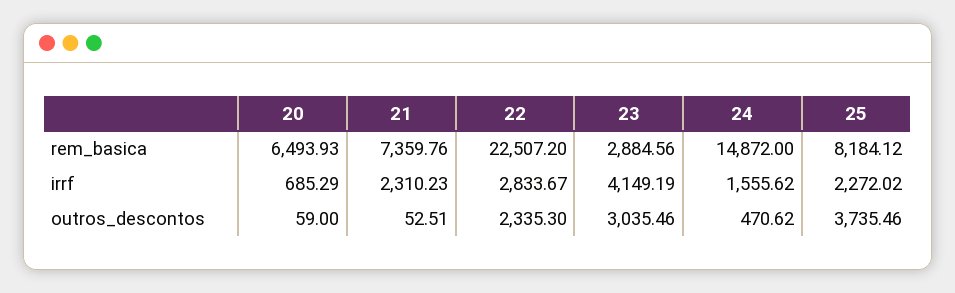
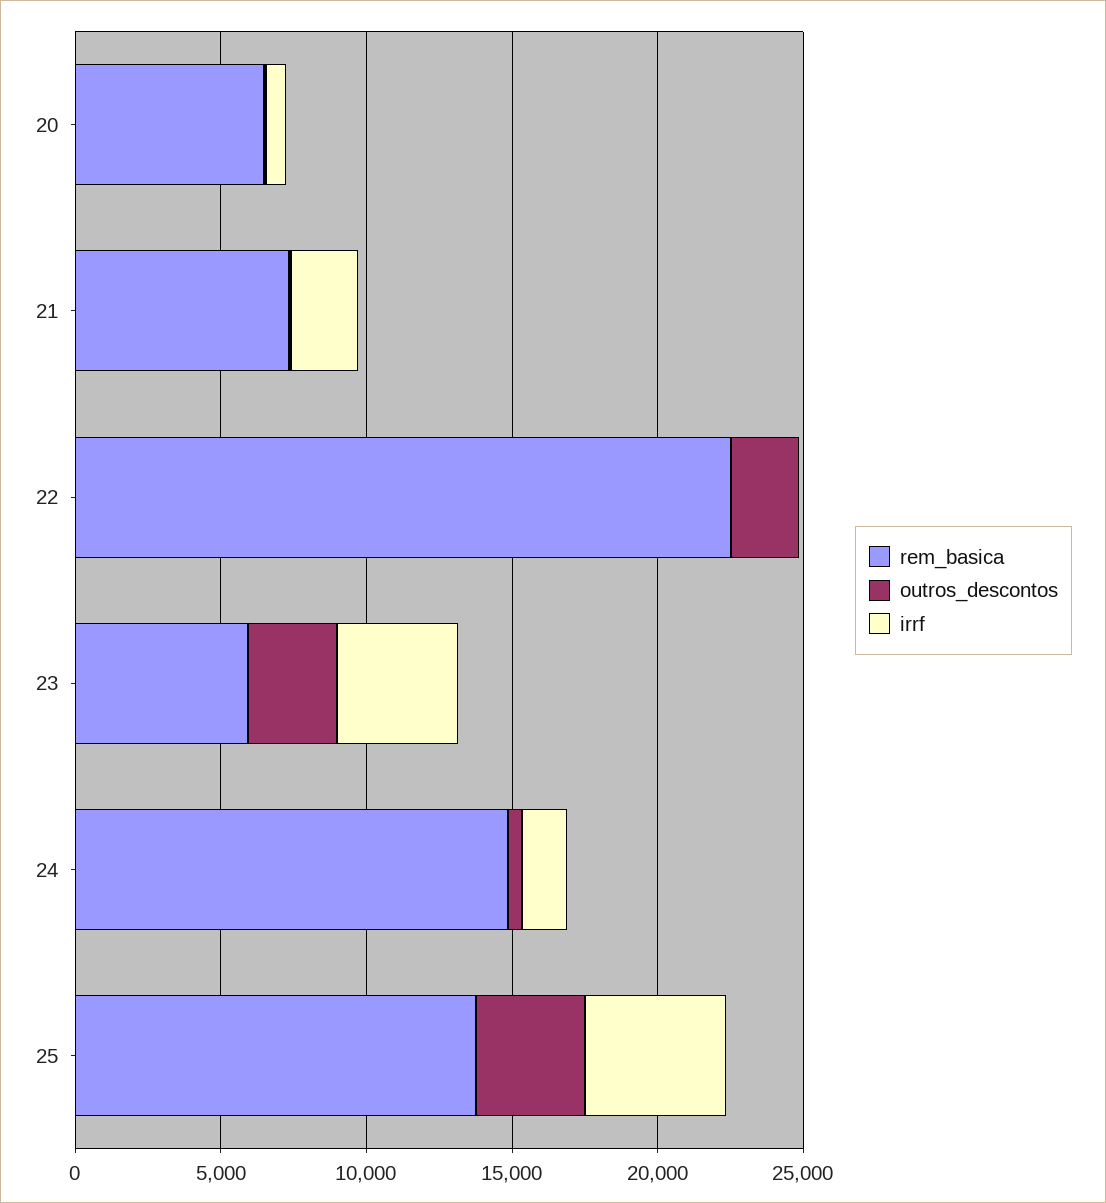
rem_basica, 23: 2884.56 -> 6000
rem_basica, 25: 8184.12 -> 14000
irrf, 22: 2833.67 -> 0
irrf, 25: 2272.02 -> 5000

